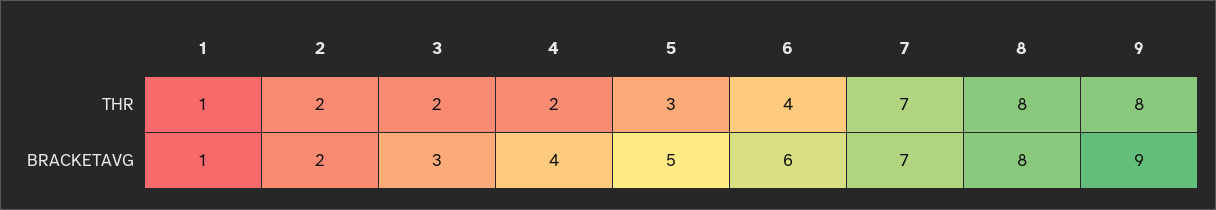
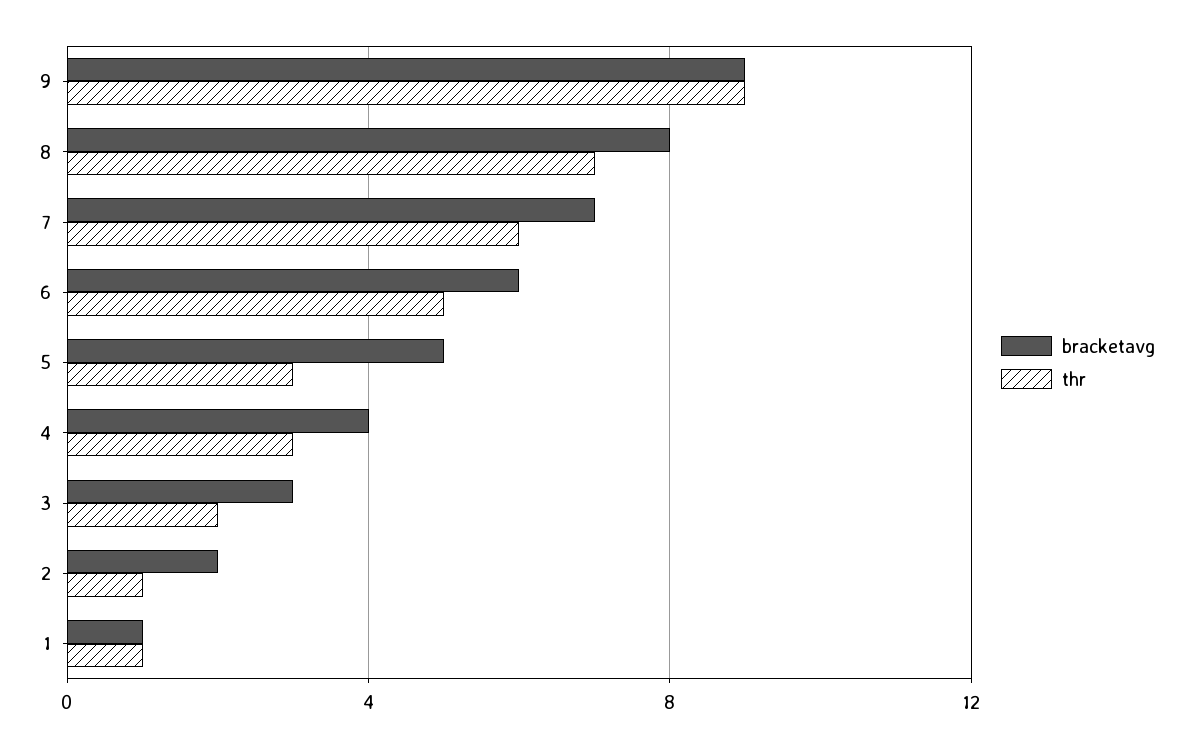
THR, 2: 2 -> 1
THR, 4: 2 -> 3
THR, 6: 4 -> 5
THR, 7: 7 -> 6
THR, 8: 8 -> 7
THR, 9: 8 -> 9

